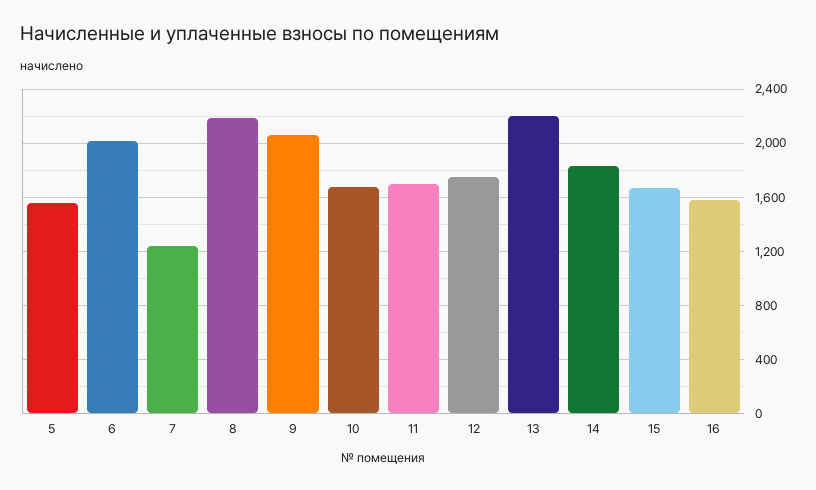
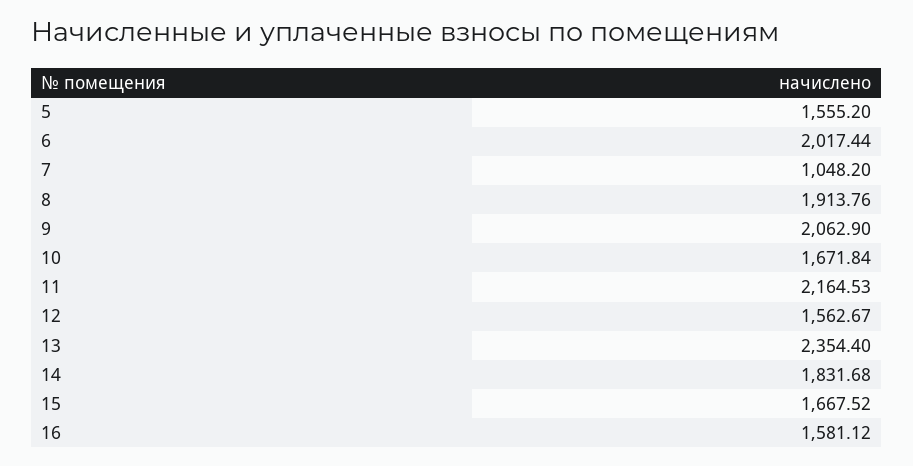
7: 1250 -> 1048.2
8: 2200 -> 1913.76
11: 1700 -> 2164.53
12: 1750 -> 1562.67
13: 2200 -> 2354.4

